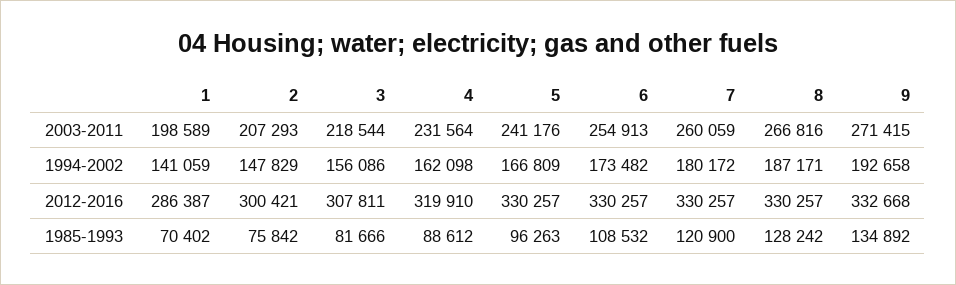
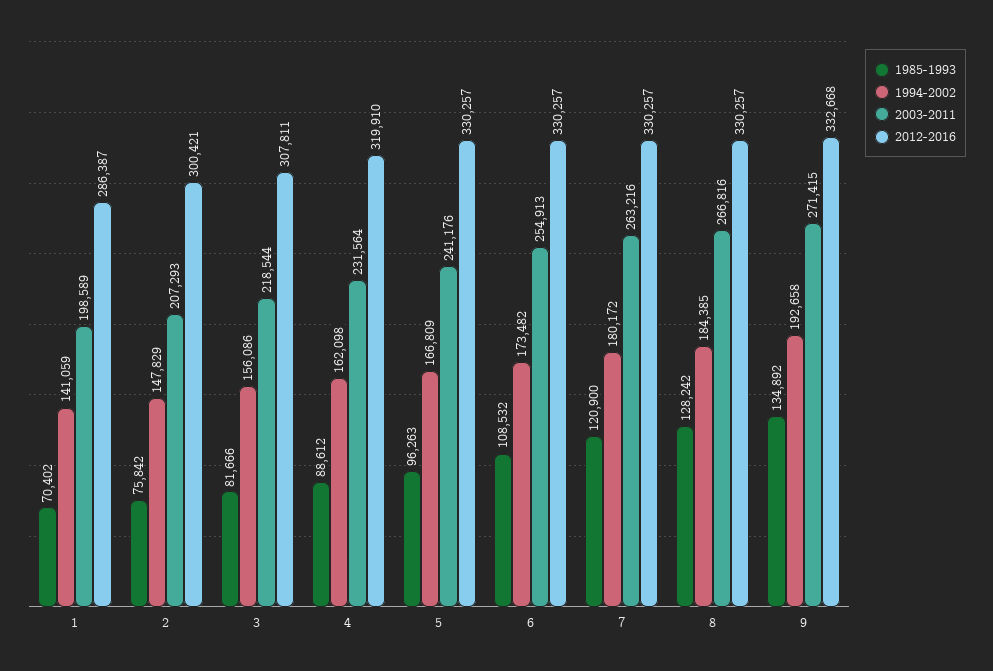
2003-2011, 7: 260059 -> 263216
1994-2002, 8: 187171 -> 184385

